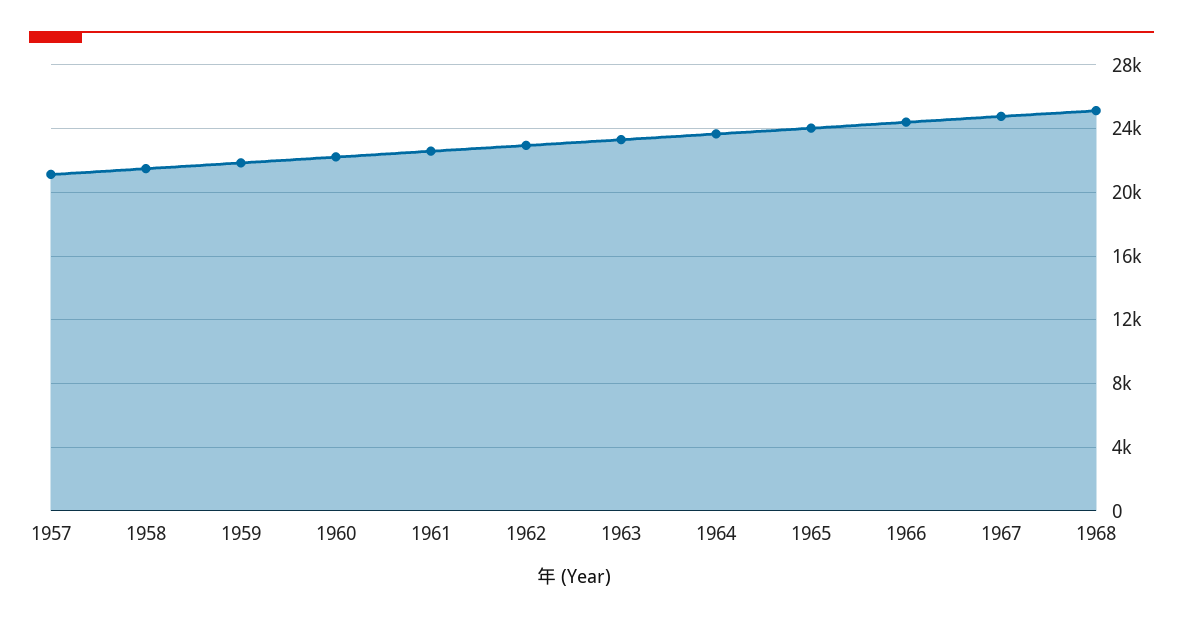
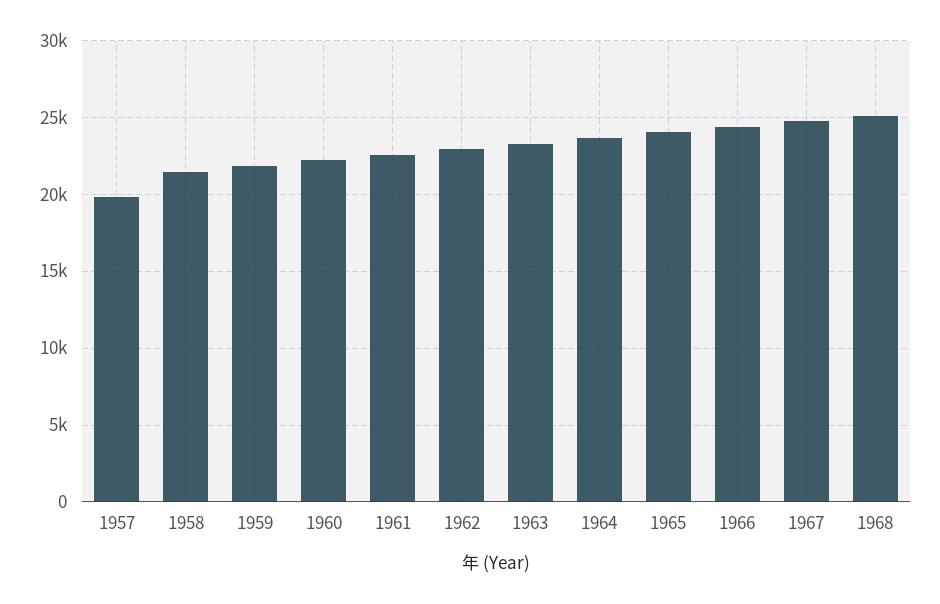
1957: 21000 -> 20000

